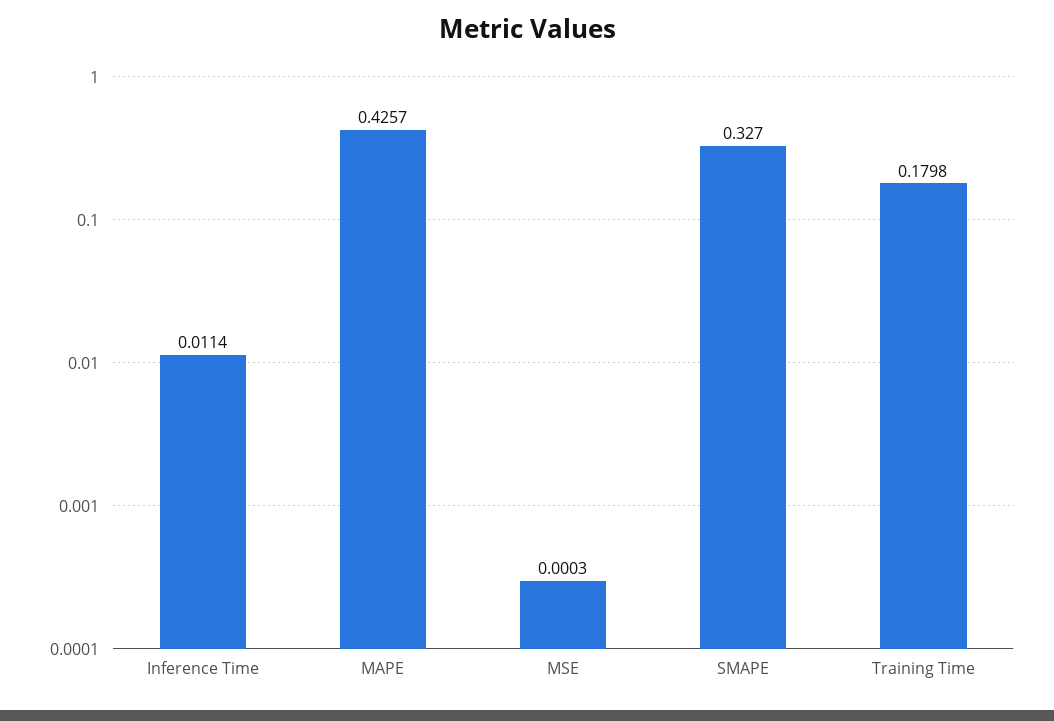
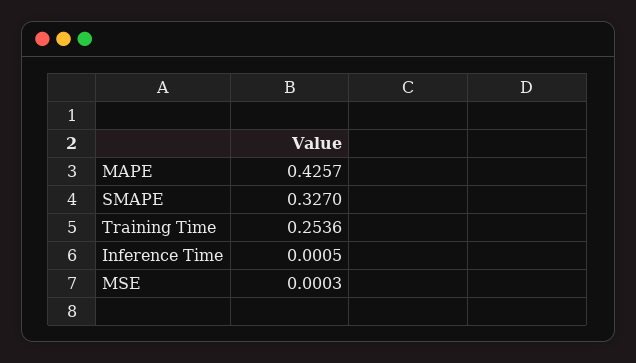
Inference Time: 0.0114 -> 0.0005
Training Time: 0.1798 -> 0.2536

